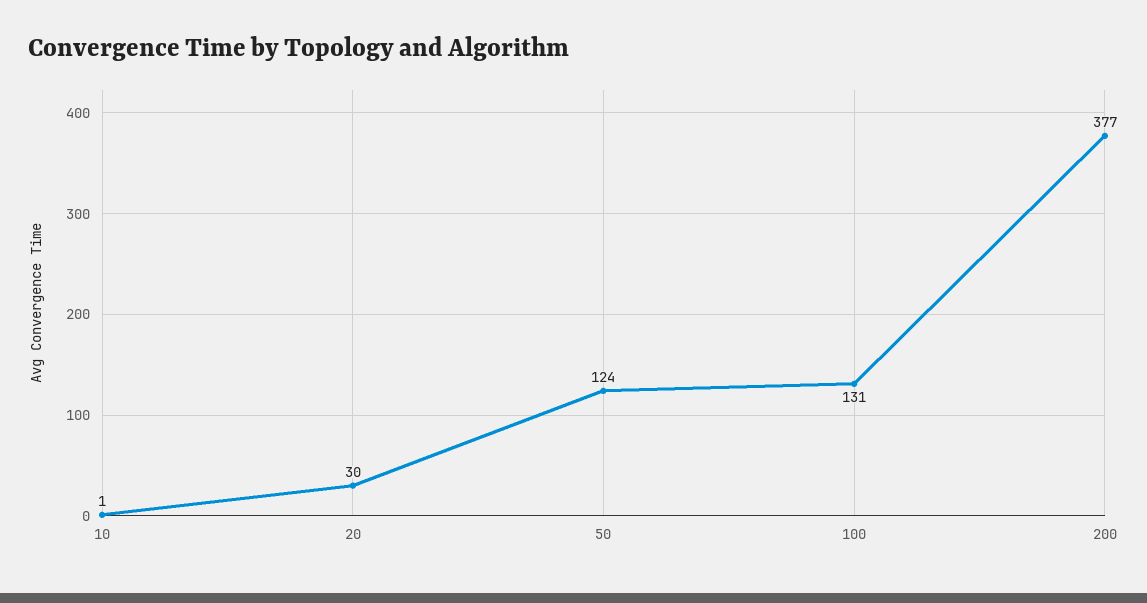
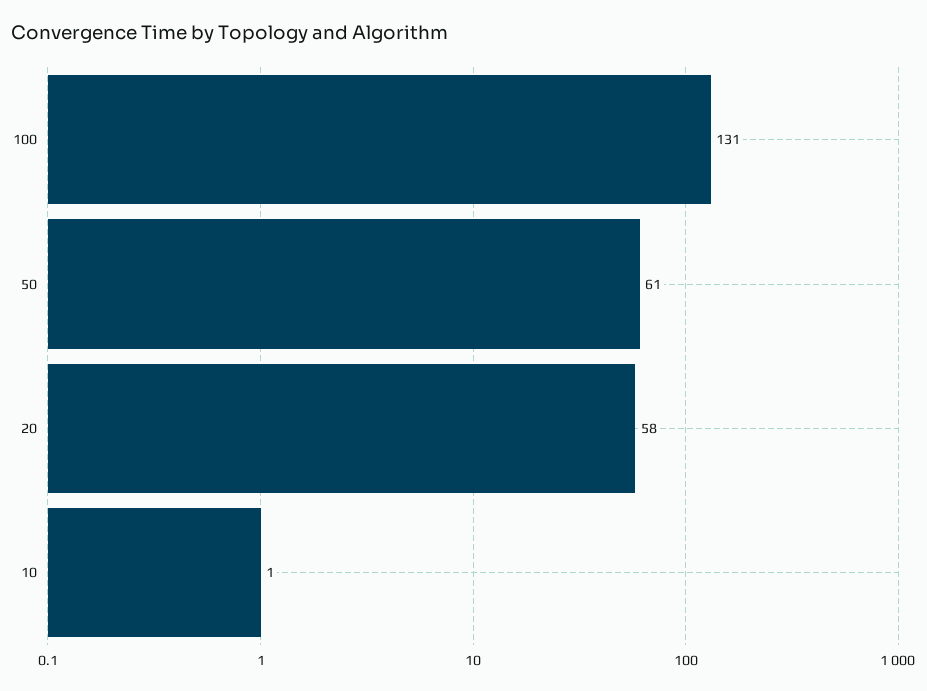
20: 30 -> 58
50: 124 -> 61
200: 377 -> none

